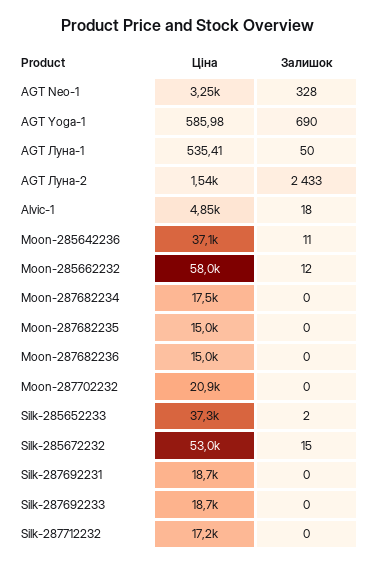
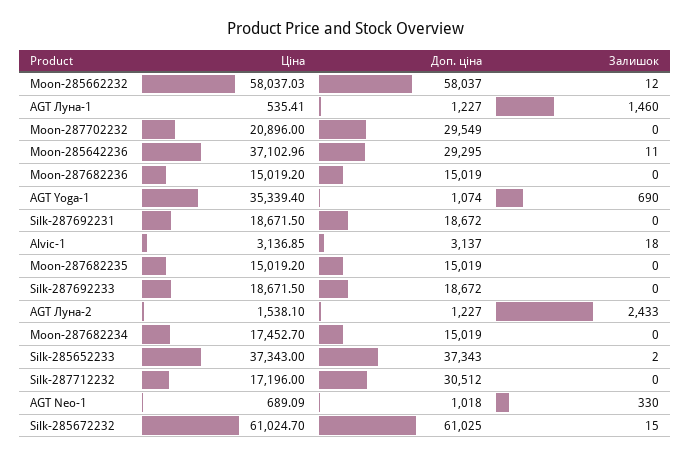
Ціна, AGT Neo-1: 3250 -> 689.09
Залишок, AGT Neo-1: 328 -> 330
Ціна, AGT Yoga-1: 585.98 -> 35339.4
Залишок, AGT Луна-1: 50 -> 1460
Ціна, Alvic-1: 4850 -> 3136.85
Ціна, Silk-285672232: 53000 -> 61024.7
Доп. ціна, Moon-285662232: none -> 58037
Доп. ціна, AGT Луна-1: none -> 1227
Доп. ціна, Moon-287702232: none -> 29549
Доп. ціна, Moon-285642236: none -> 29295
Доп. ціна, Moon-287682236: none -> 15019
Доп. ціна, AGT Yoga-1: none -> 1074
Доп. ціна, Silk-287692231: none -> 18672
Доп. ціна, Alvic-1: none -> 3137
Доп. ціна, Moon-287682235: none -> 15019
Доп. ціна, Silk-287692233: none -> 18672
Доп. ціна, AGT Луна-2: none -> 1227
Доп. ціна, Moon-287682234: none -> 15019
Доп. ціна, Silk-285652233: none -> 37343
Доп. ціна, Silk-287712232: none -> 30512
Доп. ціна, AGT Neo-1: none -> 1018
Доп. ціна, Silk-285672232: none -> 61025

